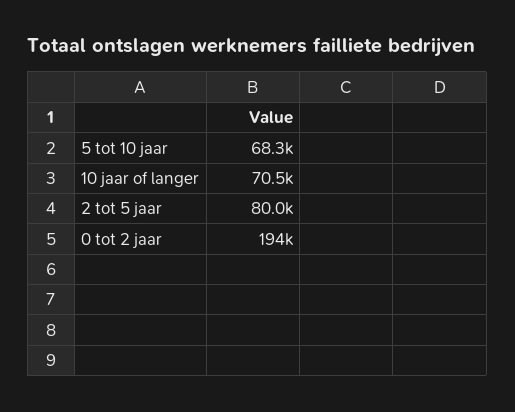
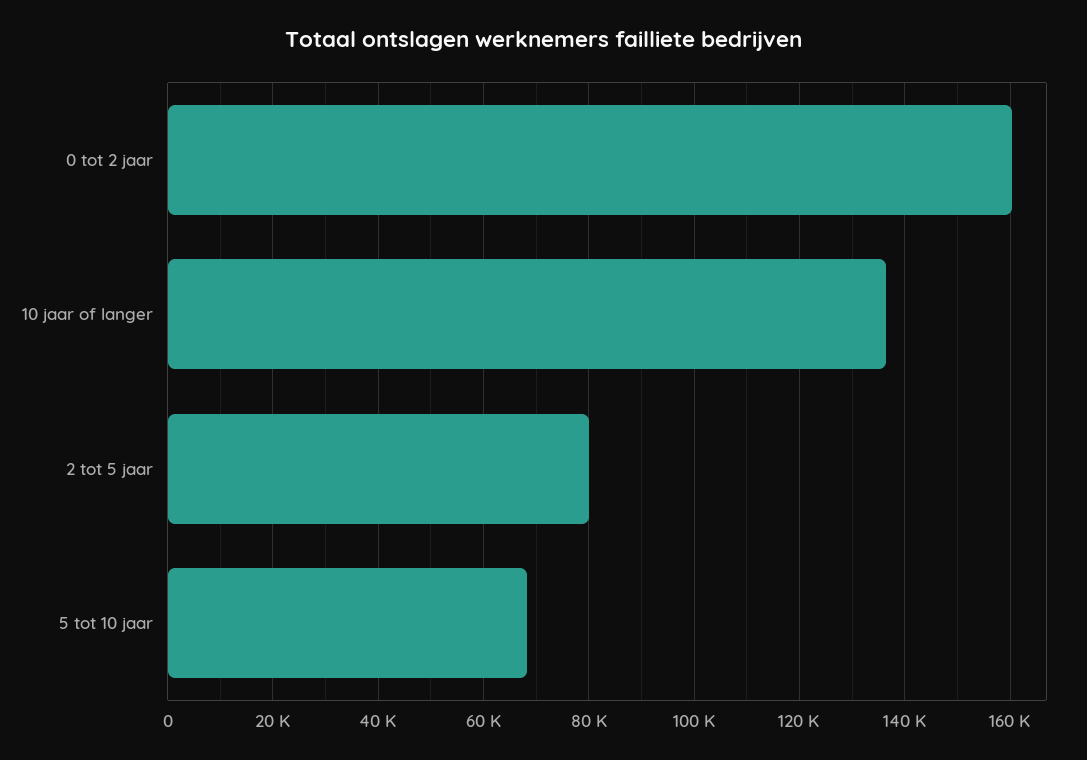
10 jaar of langer: 70500 -> 136000
0 tot 2 jaar: 194000 -> 160000

